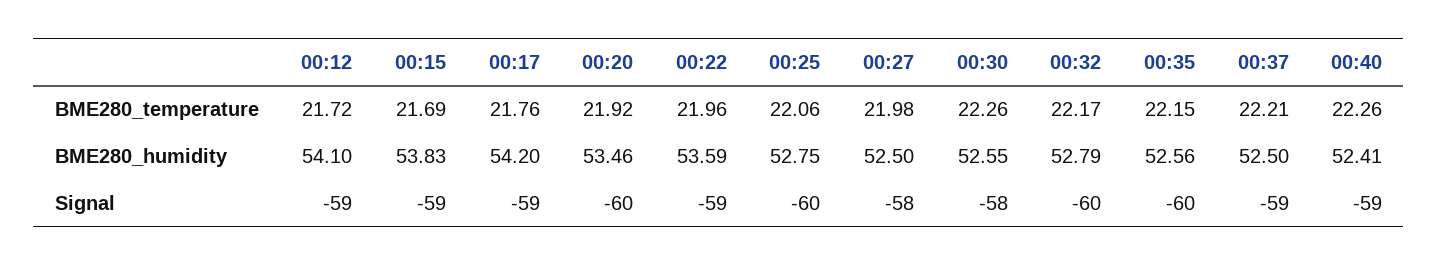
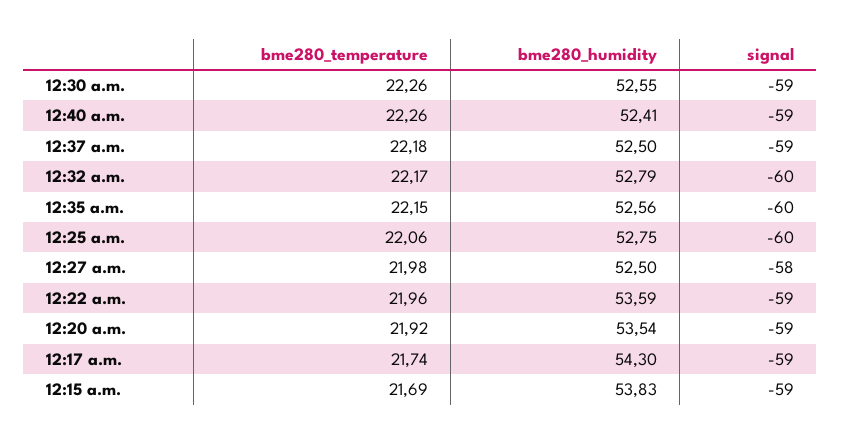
00:12, BME280_temperature: 21.72 -> none
00:17, BME280_temperature: 21.76 -> 21.74
00:37, BME280_temperature: 22.21 -> 22.18
00:12, BME280_humidity: 54.1 -> none
00:17, BME280_humidity: 54.2 -> 54.3
00:20, BME280_humidity: 53.46 -> 53.54
00:12, Signal: -59 -> none
00:20, Signal: -60 -> -59
00:30, Signal: -58 -> -59

